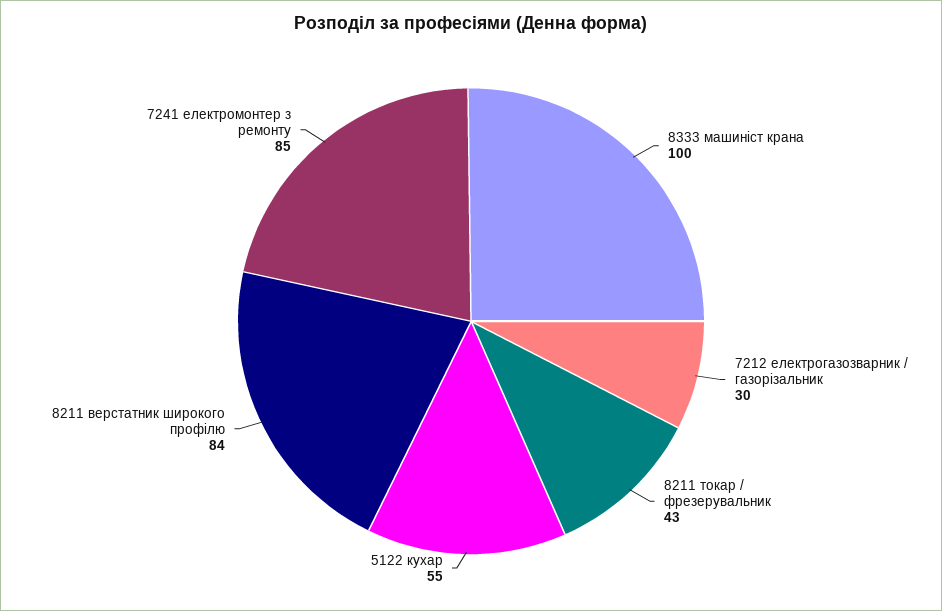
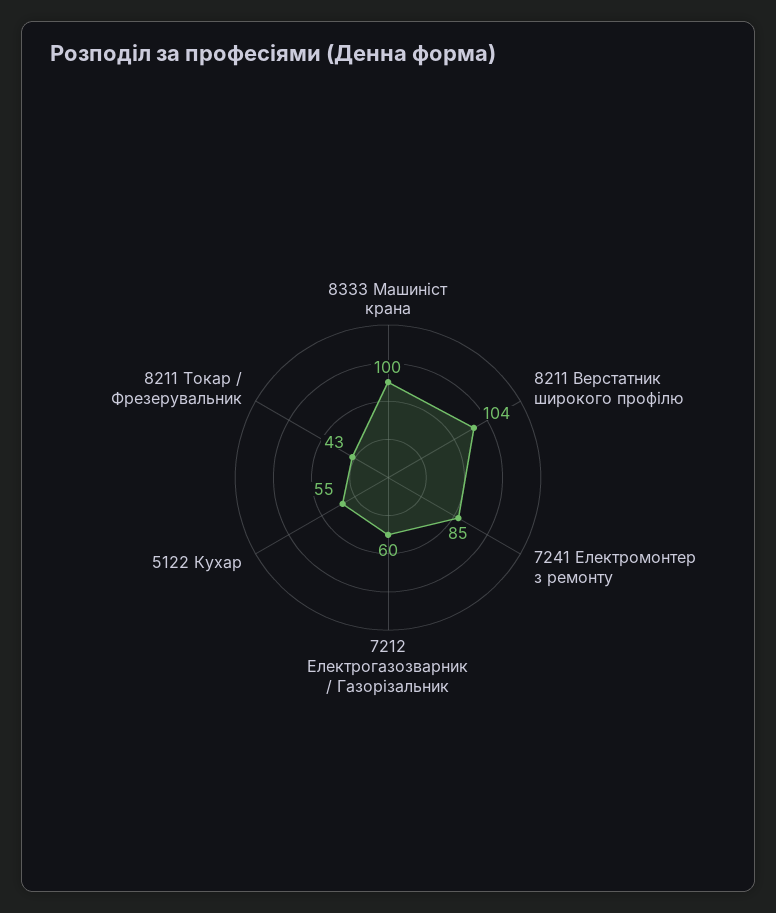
7212 електрогазозварник / газорізальник: 30 -> 60
8211 верстатник широкого профілю: 84 -> 104

